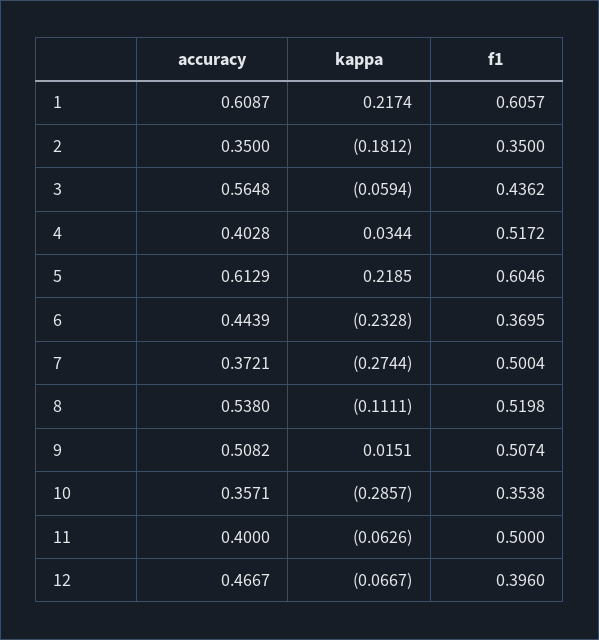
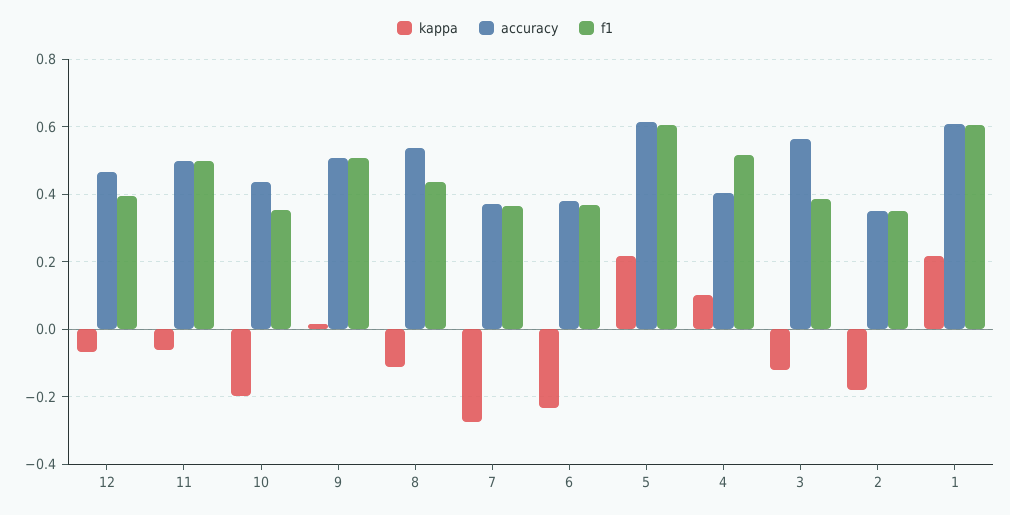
kappa, 3: -0.0594 -> -0.12
f1, 3: 0.4362 -> 0.38
kappa, 4: 0.0344 -> 0.1
accuracy, 6: 0.4439 -> 0.38
f1, 7: 0.5004 -> 0.36
f1, 8: 0.5198 -> 0.44
accuracy, 10: 0.3571 -> 0.44
kappa, 10: -0.2857 -> -0.2
accuracy, 11: 0.4 -> 0.5

